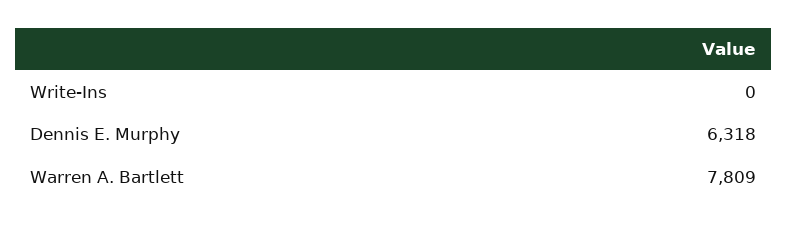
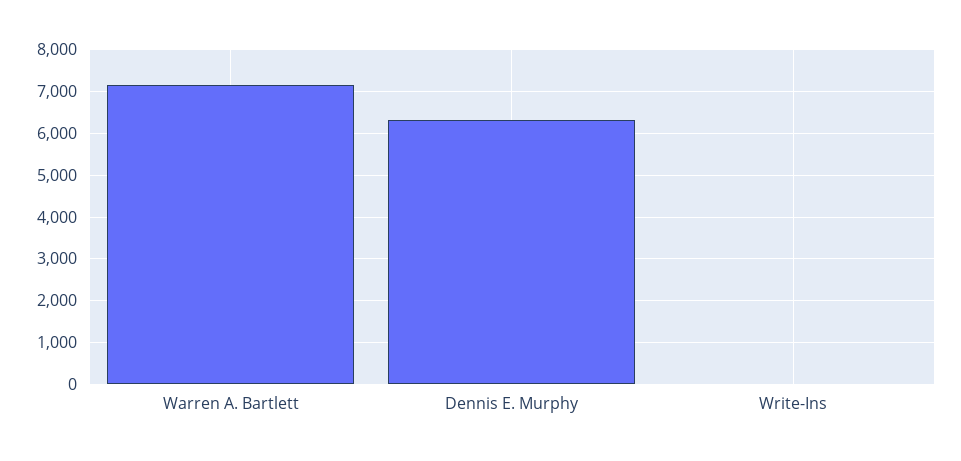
Warren A. Bartlett: 7809 -> 7200

